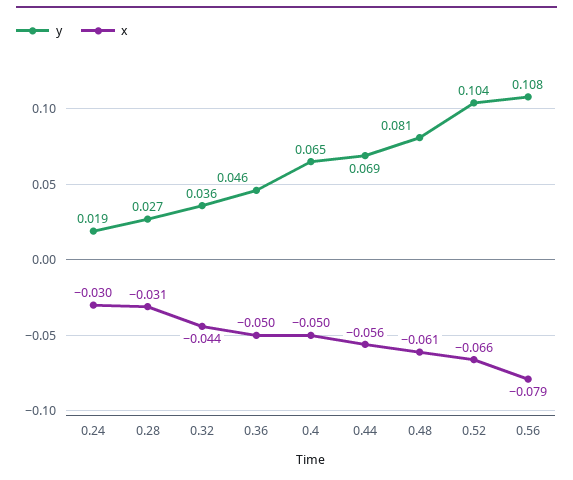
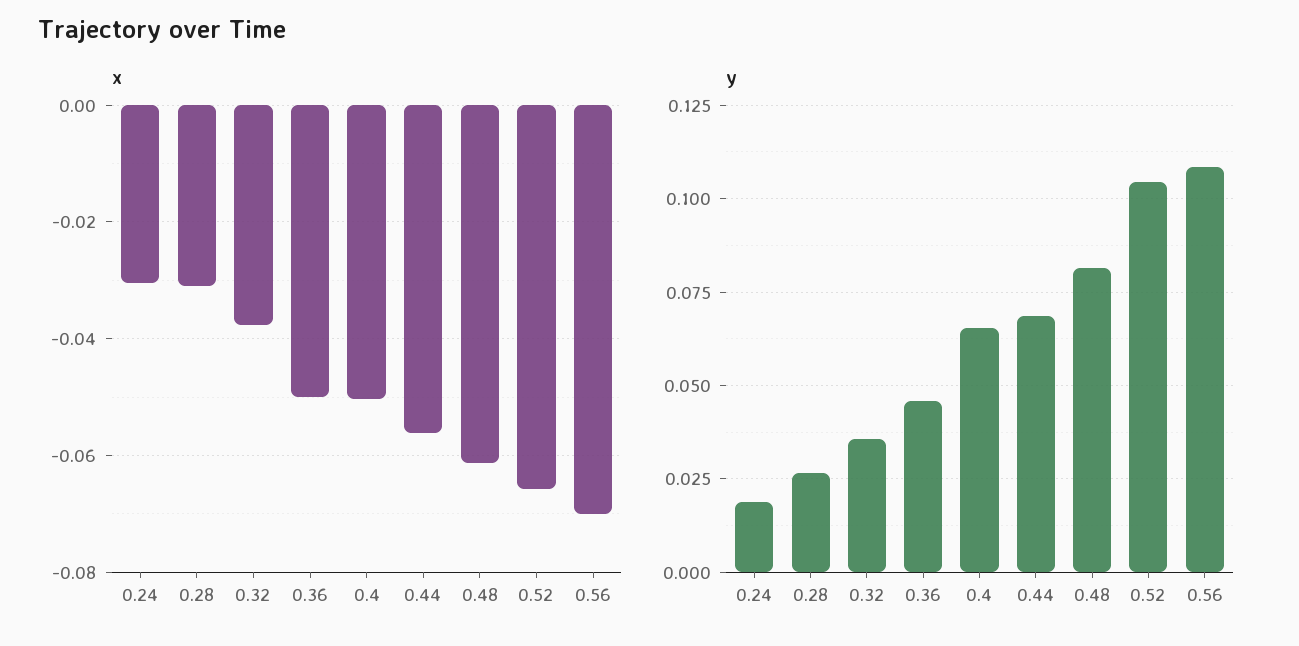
x, 0.32: -0.044 -> -0.038
x, 0.56: -0.079 -> -0.07

